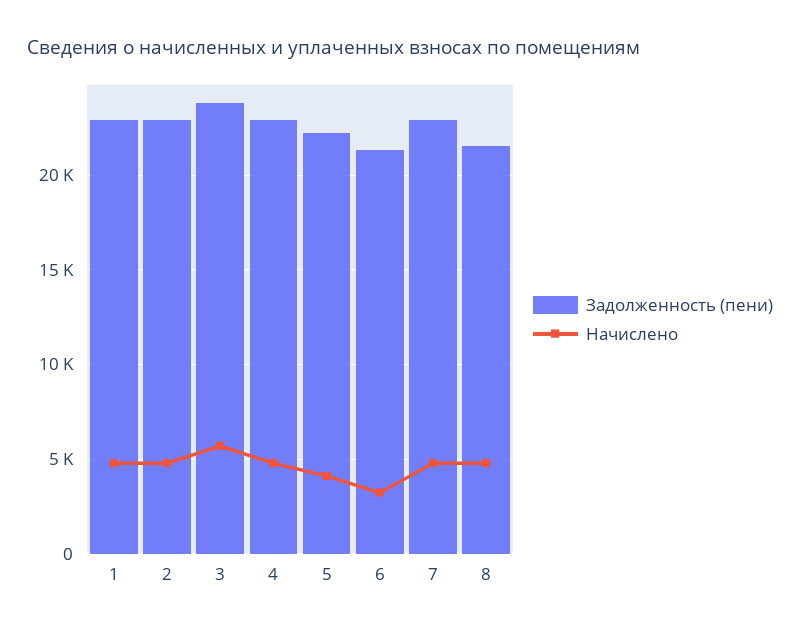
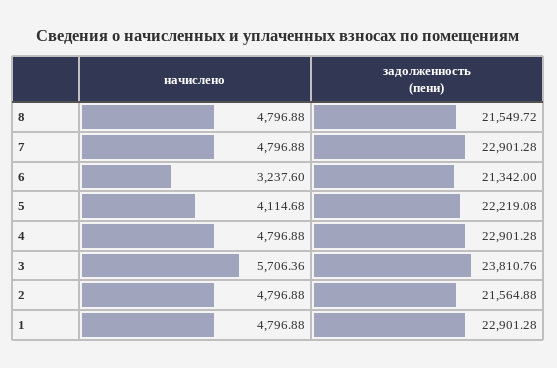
Задолженность (пени), 2: 23000 -> 21564.88

